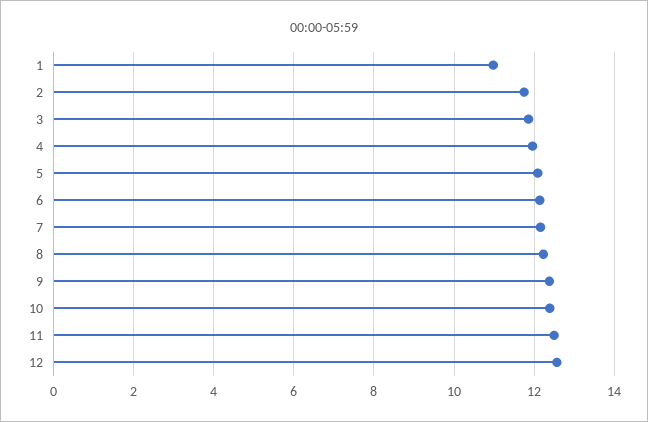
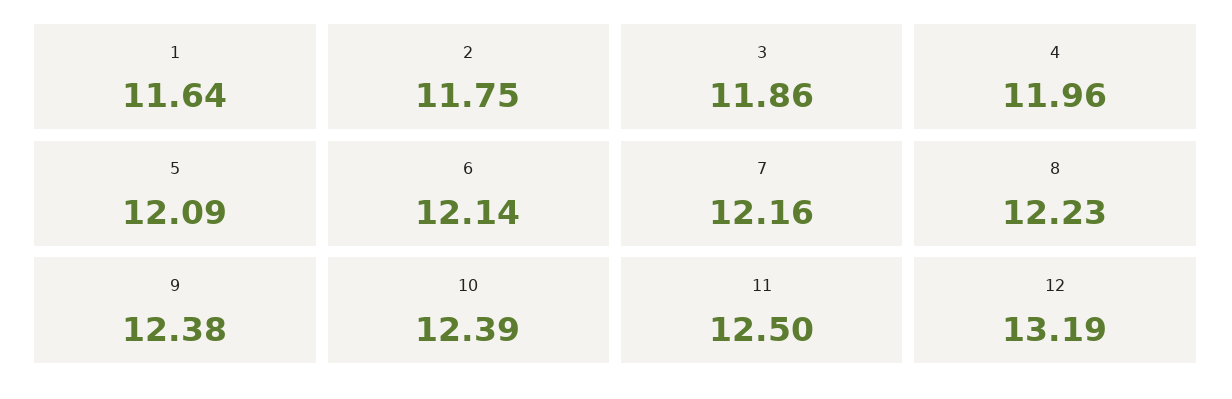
1: 11 -> 11.64
12: 12.6 -> 13.19

